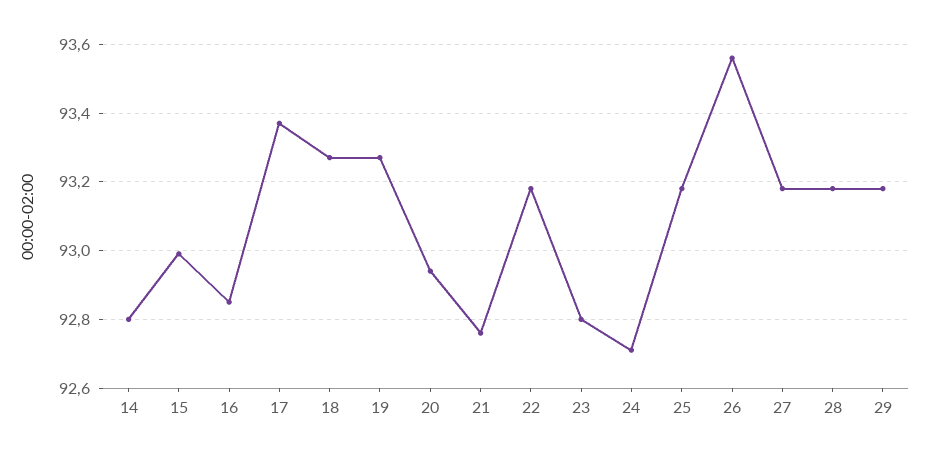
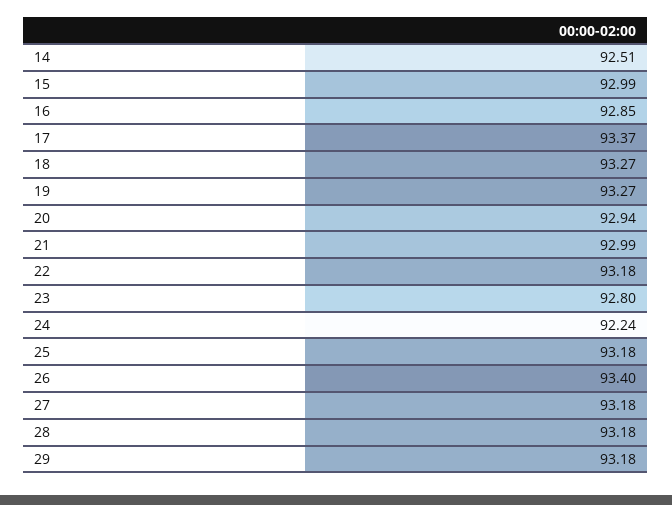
14: 92.8 -> 92.51
21: 92.75 -> 92.99
24: 92.7 -> 92.24
26: 93.55 -> 93.4

